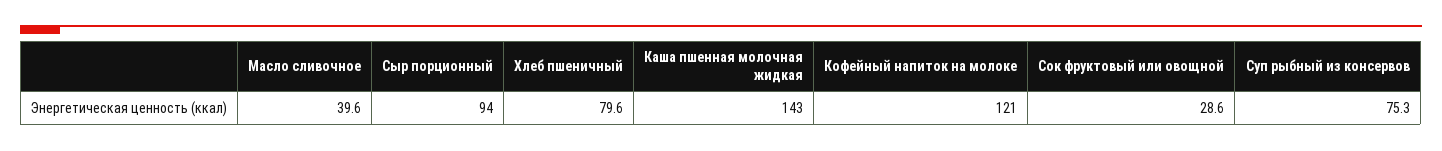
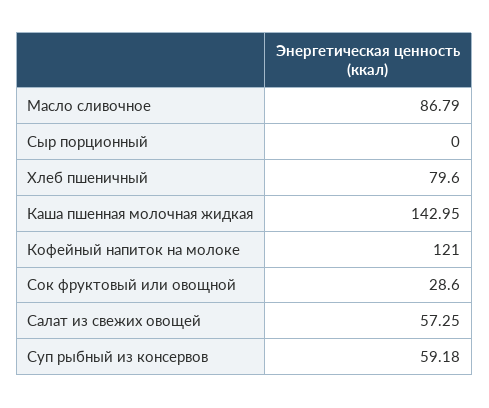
Масло сливочное: 39.6 -> 86.79
Сыр порционный: 94 -> 0
Суп рыбный из консервов: 75.3 -> 59.18
Салат из свежих овощей: none -> 57.25

